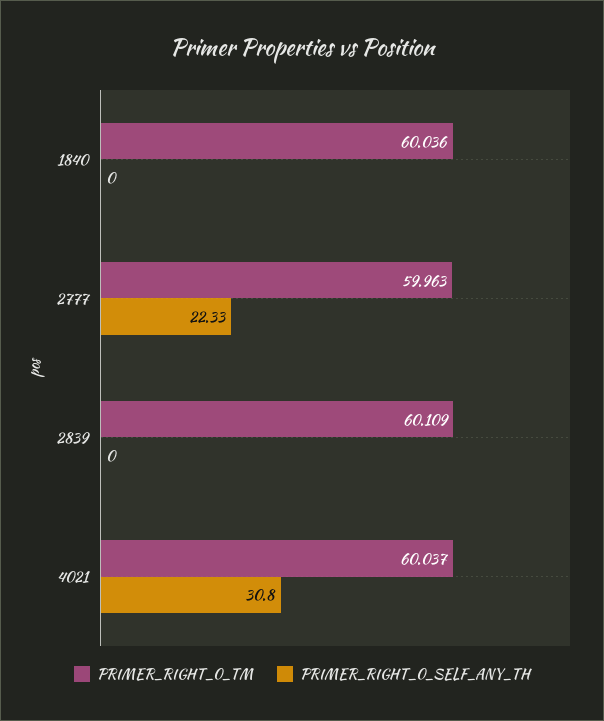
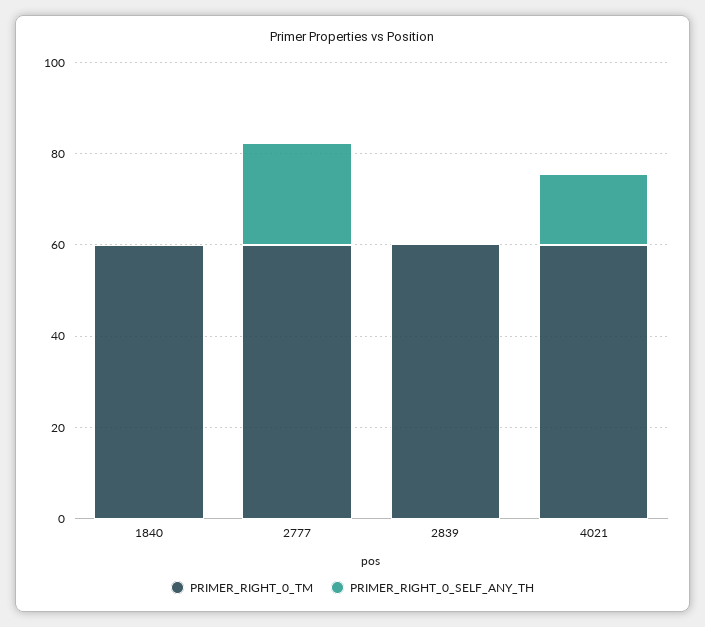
PRIMER_RIGHT_0_SELF_ANY_TH, 4021: 30.8 -> 15

